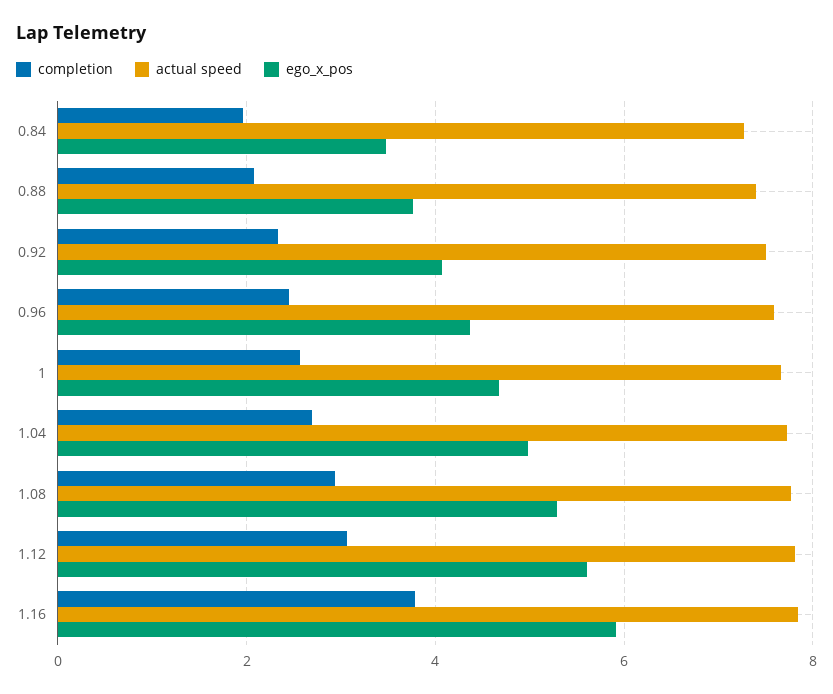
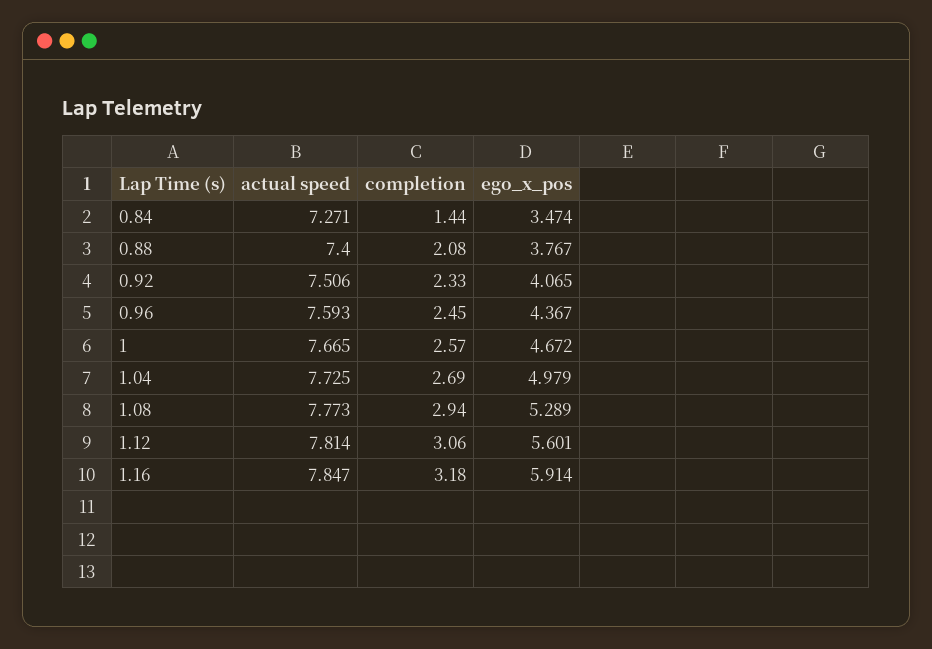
completion, 0.84: 2 -> 1.44
completion, 1.16: 3.8 -> 3.18

